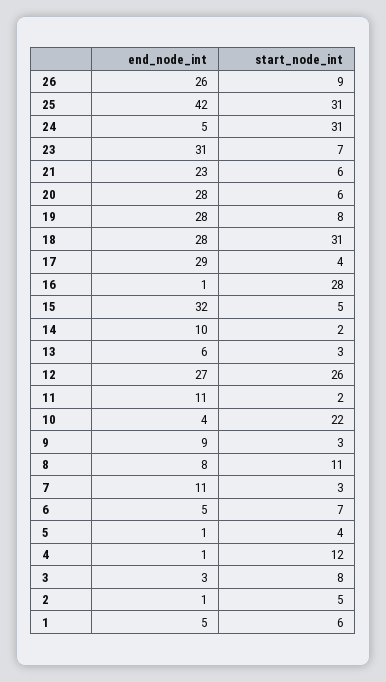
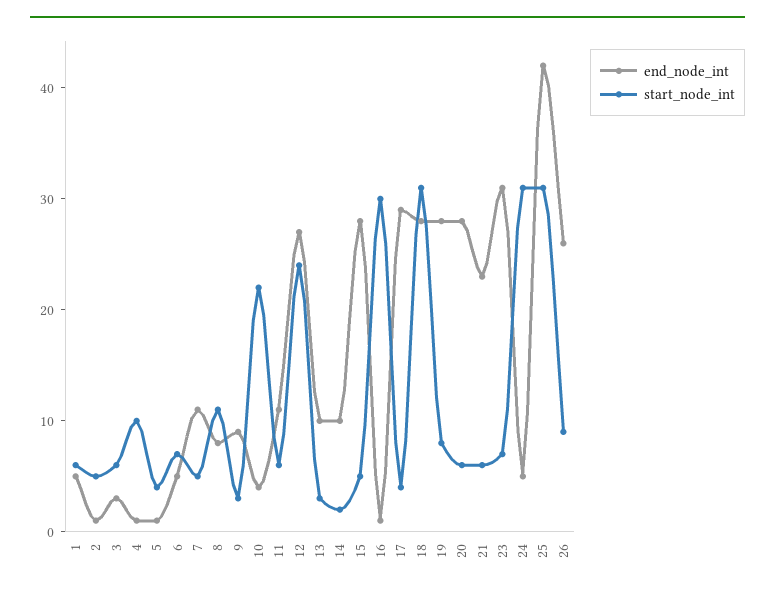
start_node_int, 16: 28 -> 30
end_node_int, 15: 32 -> 28
end_node_int, 13: 6 -> 10
start_node_int, 12: 26 -> 24
start_node_int, 11: 2 -> 6
start_node_int, 7: 3 -> 5
start_node_int, 4: 12 -> 10
start_node_int, 3: 8 -> 6

